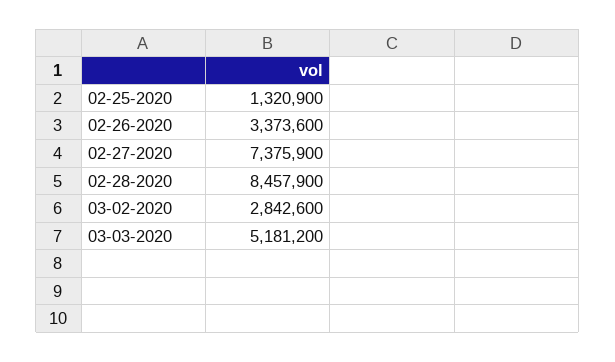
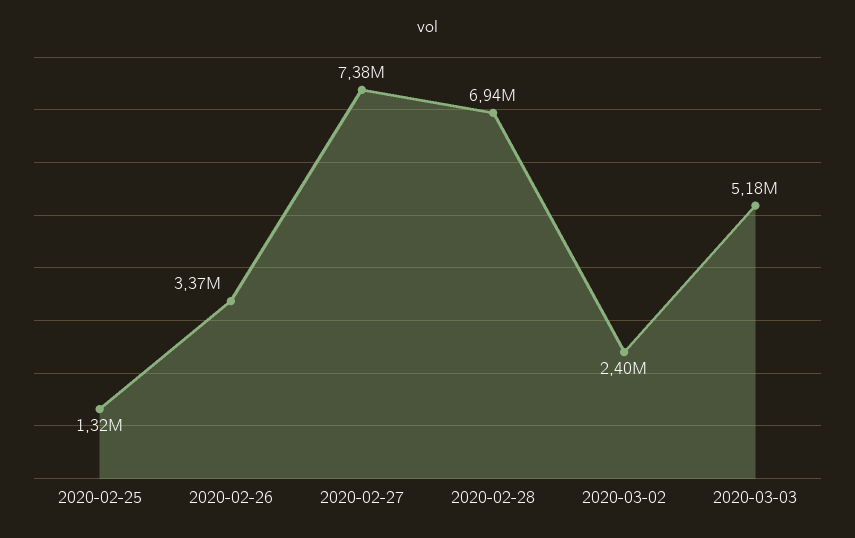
02-28-2020: 8457900 -> 6940000
03-02-2020: 2842600 -> 2400000

